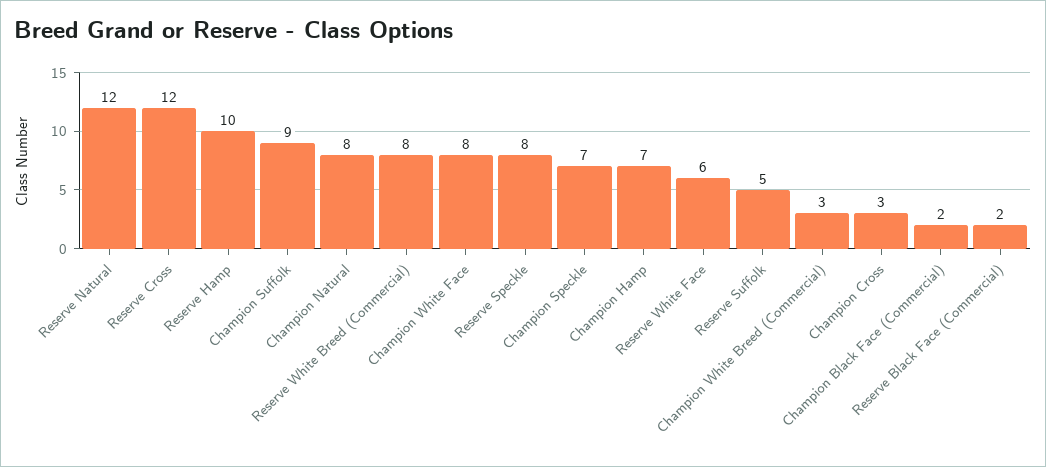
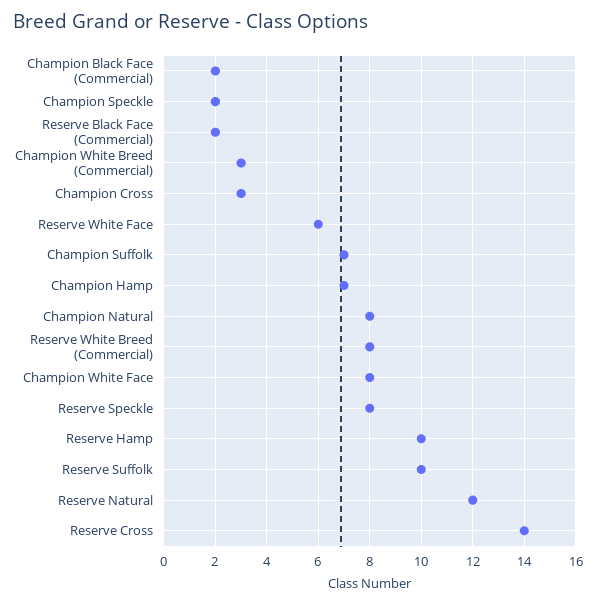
Reserve Cross: 12 -> 14
Champion Suffolk: 9 -> 7
Champion Speckle: 7 -> 2
Reserve Suffolk: 5 -> 10

